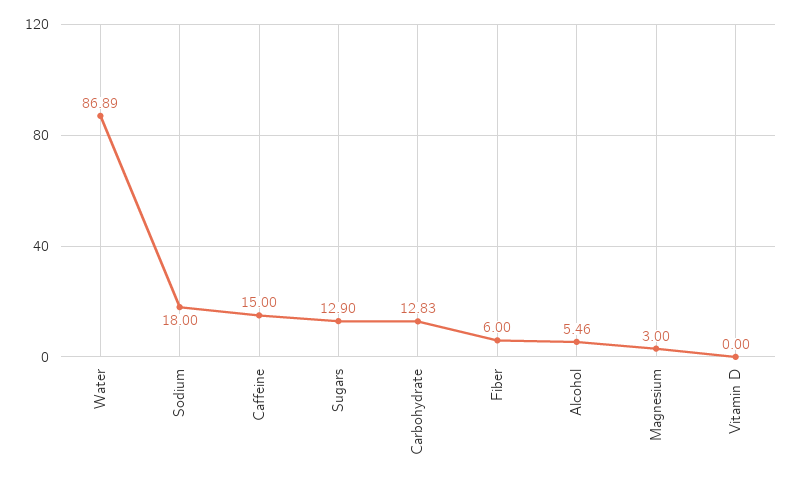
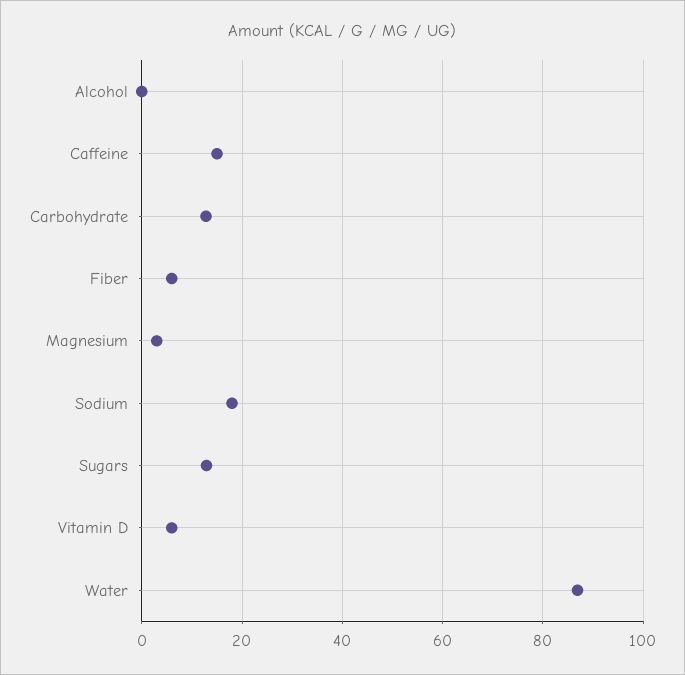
Alcohol: 5.46 -> 0
Vitamin D: 0 -> 6

